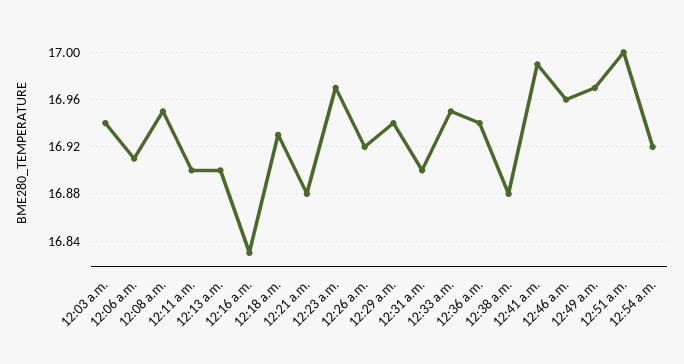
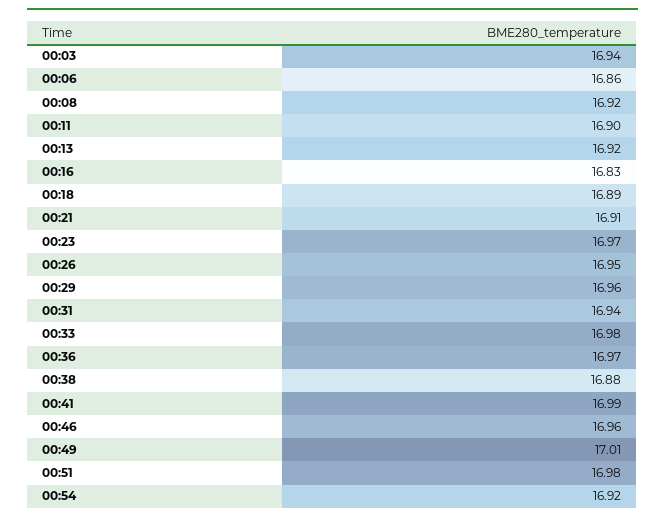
12:06 a.m.: 16.91 -> 16.86
12:08 a.m.: 16.95 -> 16.92
12:13 a.m.: 16.9 -> 16.92
12:18 a.m.: 16.93 -> 16.89
12:21 a.m.: 16.88 -> 16.91
12:26 a.m.: 16.92 -> 16.95
12:29 a.m.: 16.94 -> 16.96
12:31 a.m.: 16.9 -> 16.94
12:33 a.m.: 16.95 -> 16.98
12:36 a.m.: 16.94 -> 16.97
12:49 a.m.: 16.97 -> 17.01
12:51 a.m.: 17 -> 16.98

